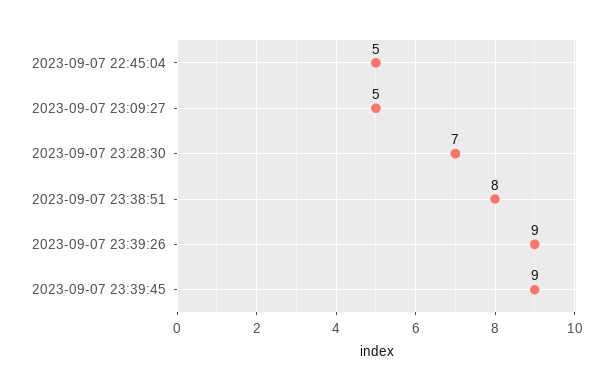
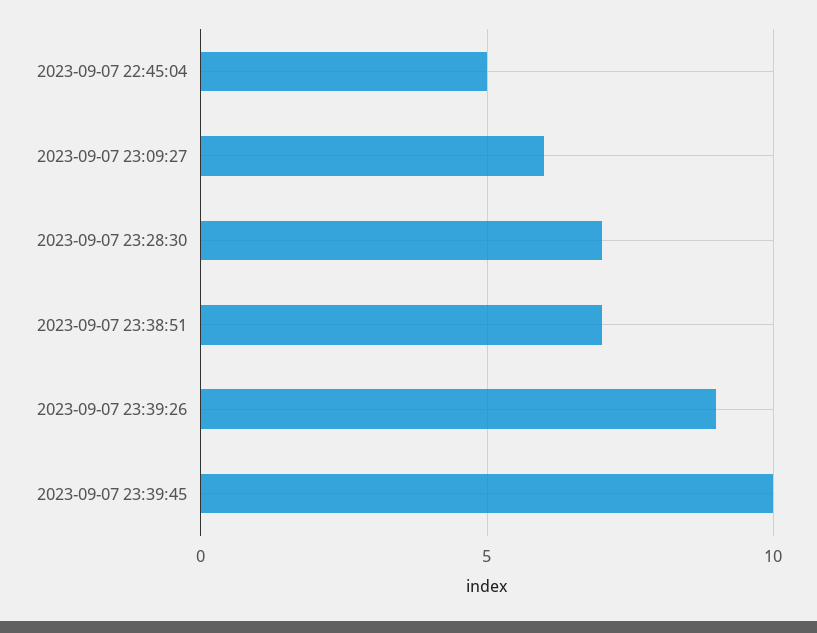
2023-09-07 23:09:27: 5 -> 6
2023-09-07 23:38:51: 8 -> 7
2023-09-07 23:39:45: 9 -> 10

